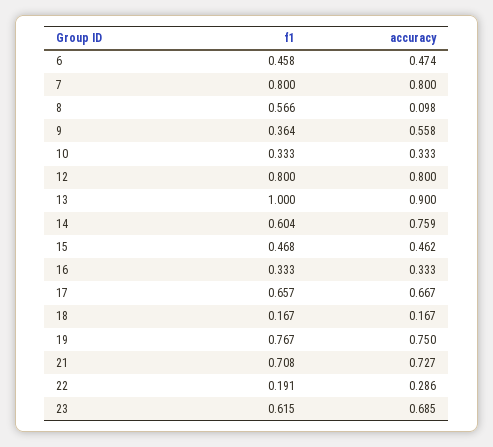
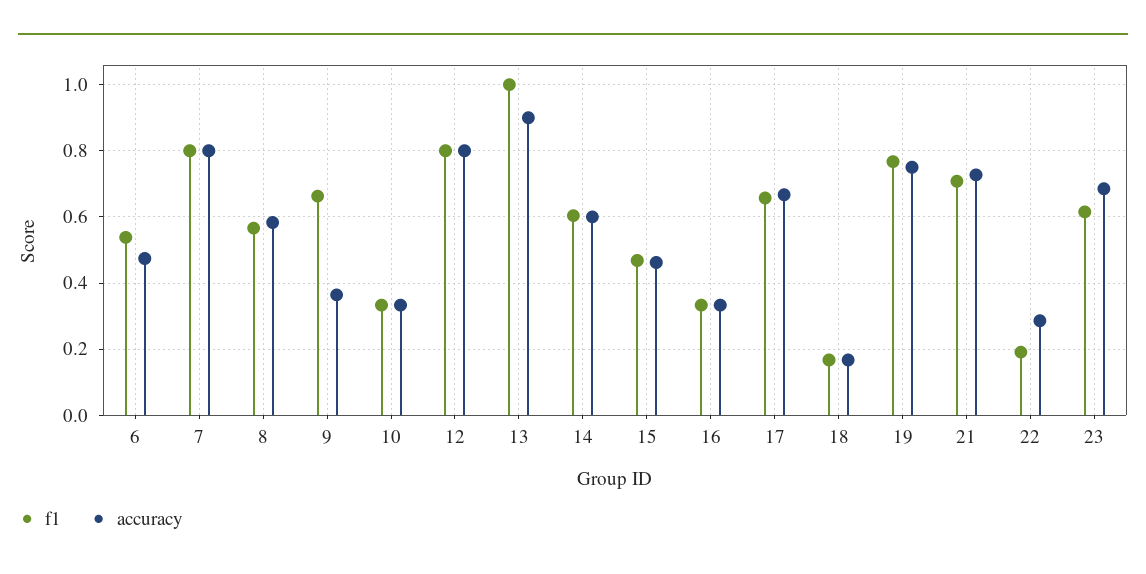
f1, 6: 0.458 -> 0.54
accuracy, 8: 0.098 -> 0.58
f1, 9: 0.364 -> 0.66
accuracy, 9: 0.558 -> 0.36
accuracy, 14: 0.759 -> 0.6

